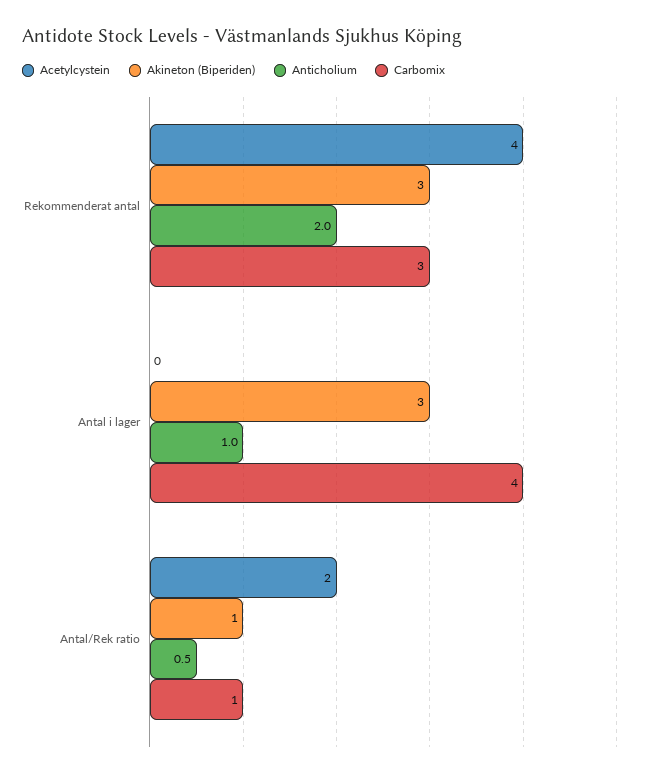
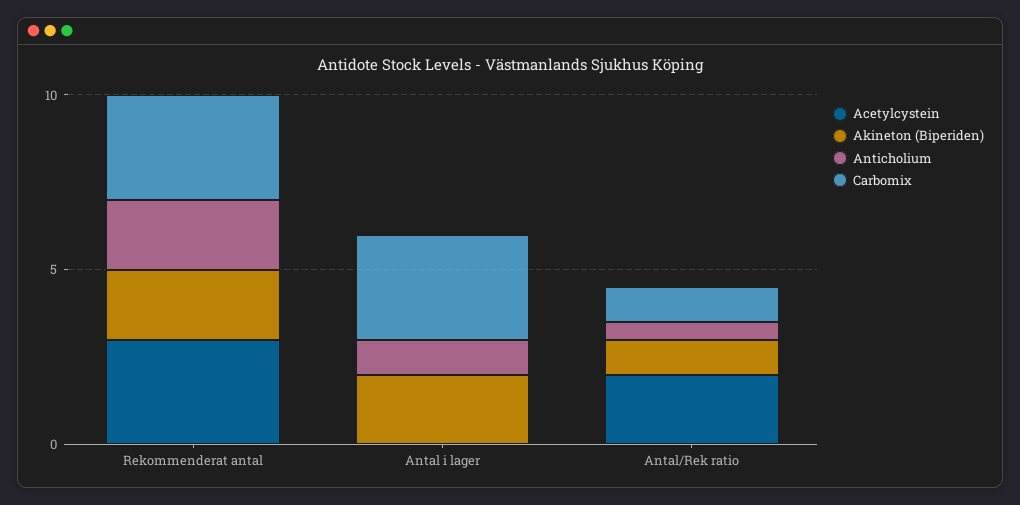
Acetylcystein, Rekommenderat antal: 4 -> 3
Akineton (Biperiden), Rekommenderat antal: 3 -> 2
Akineton (Biperiden), Antal i lager: 3 -> 2
Carbomix, Antal i lager: 4 -> 3

